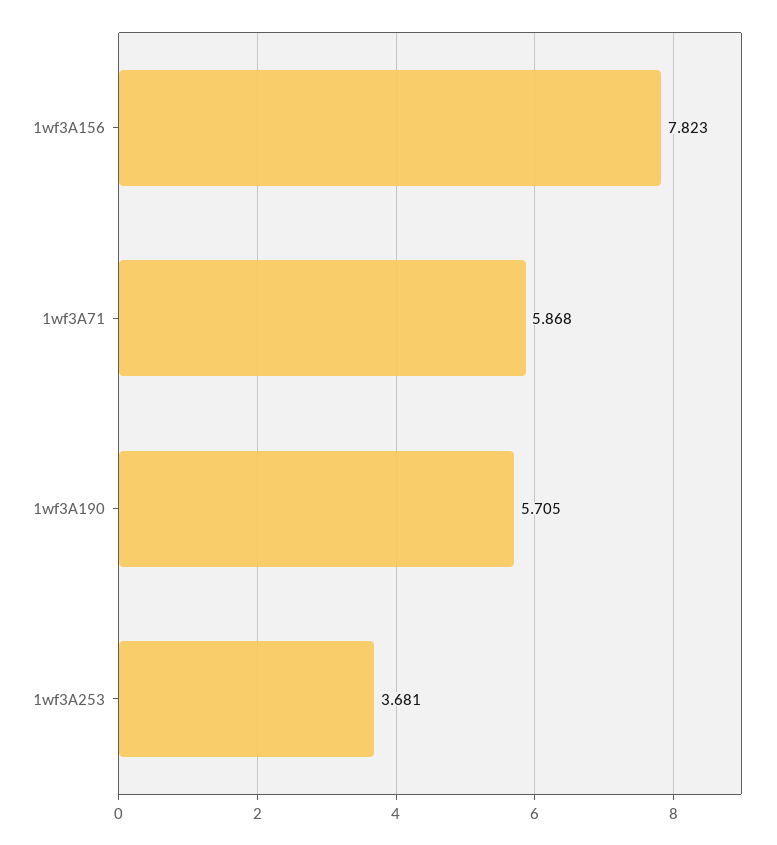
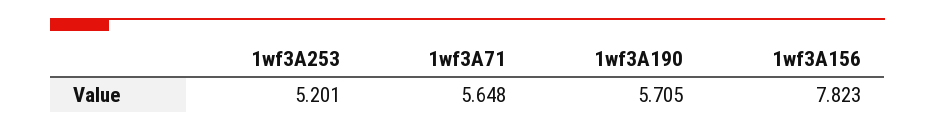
1wf3A71: 5.868 -> 5.648
1wf3A253: 3.681 -> 5.201

